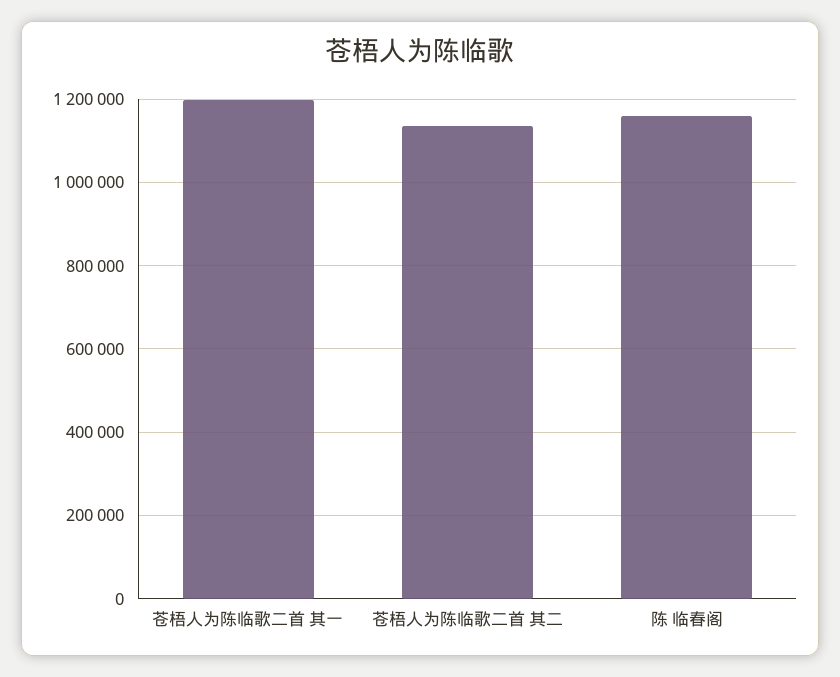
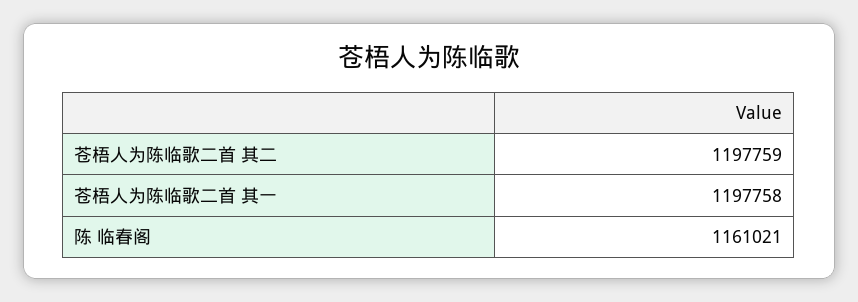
苍梧人为陈临歌二首 其二: 1140000 -> 1197759

